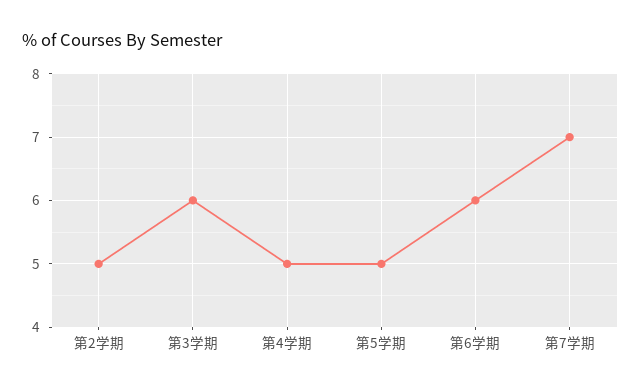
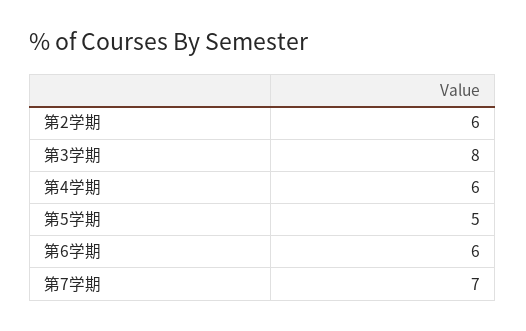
第2学期: 5 -> 6
第3学期: 6 -> 8
第4学期: 5 -> 6

